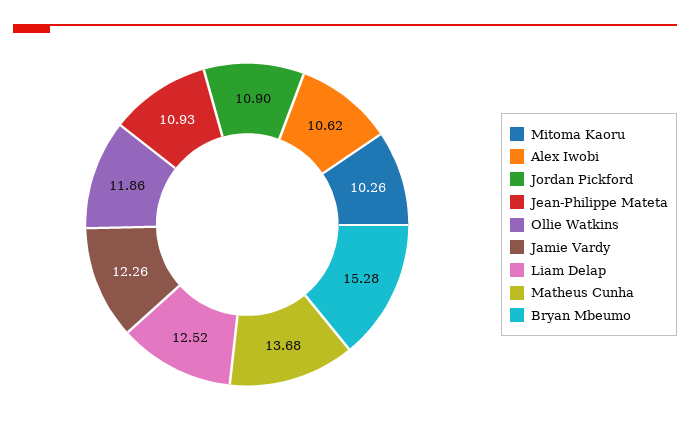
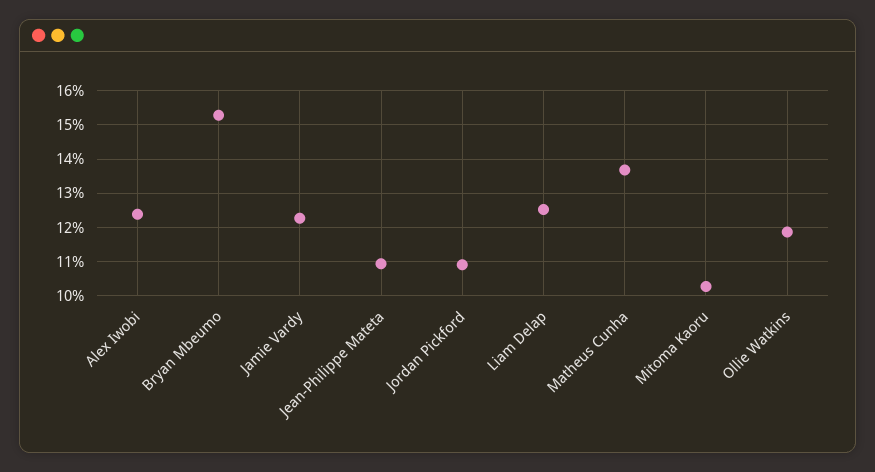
Alex Iwobi: 10.62 -> 12.4

